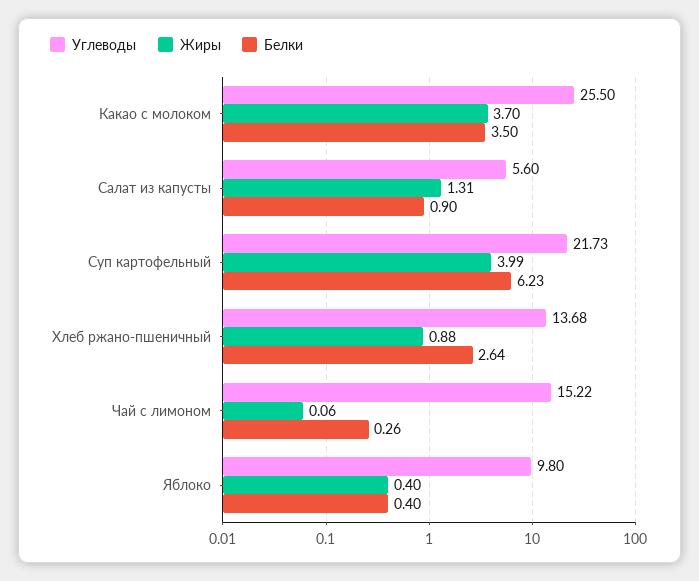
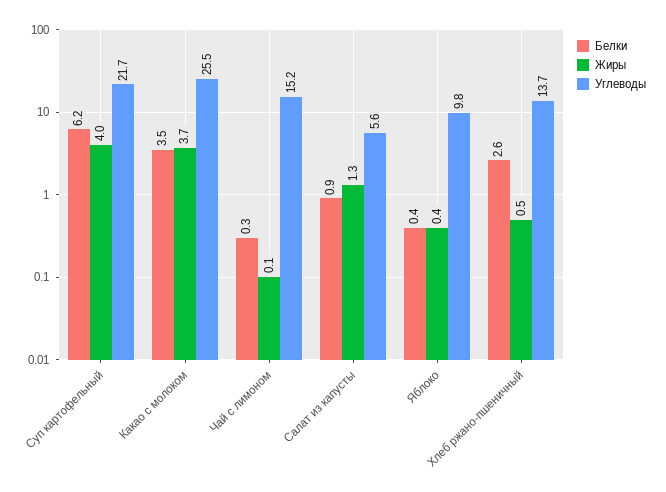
Жиры, Хлеб ржано-пшеничный: 0.88 -> 0.5

